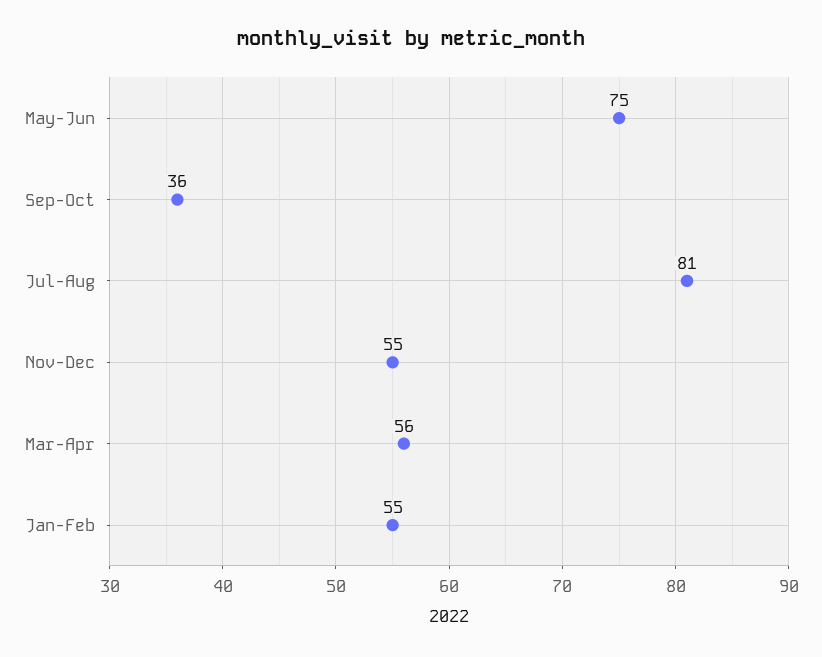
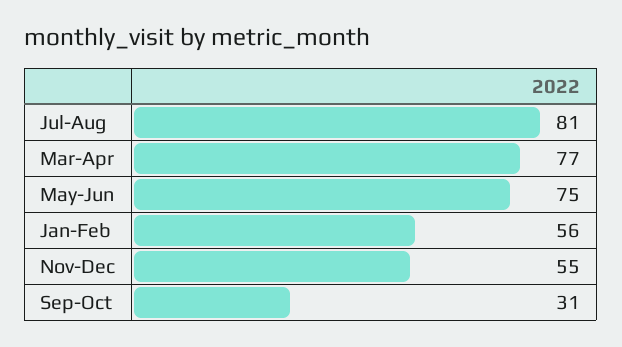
Sep-Oct: 36 -> 31
Mar-Apr: 56 -> 77
Jan-Feb: 55 -> 56

